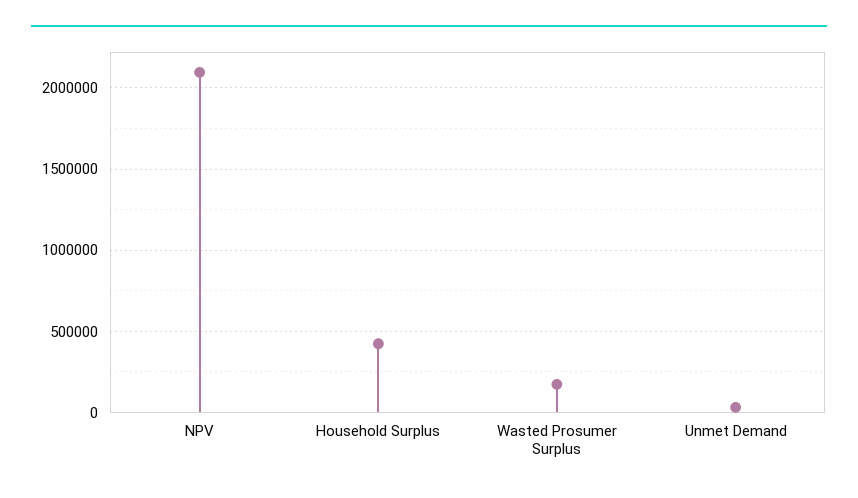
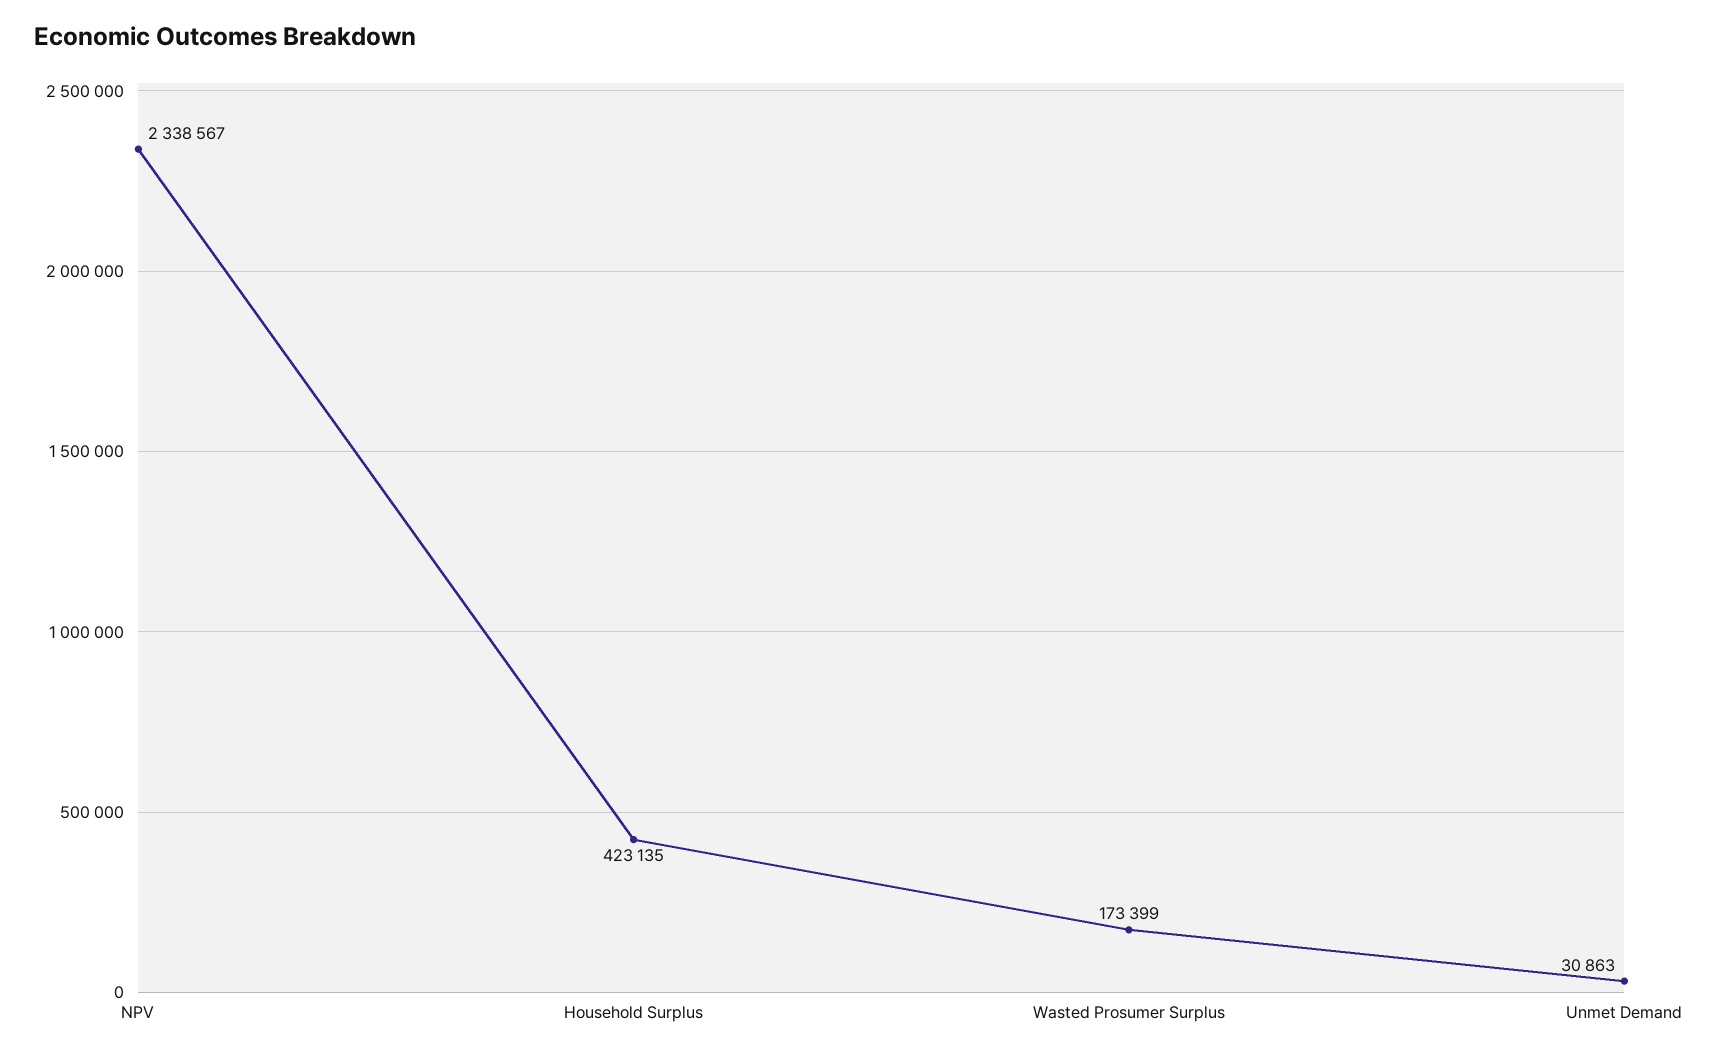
NPV: 2100000 -> 2338567

